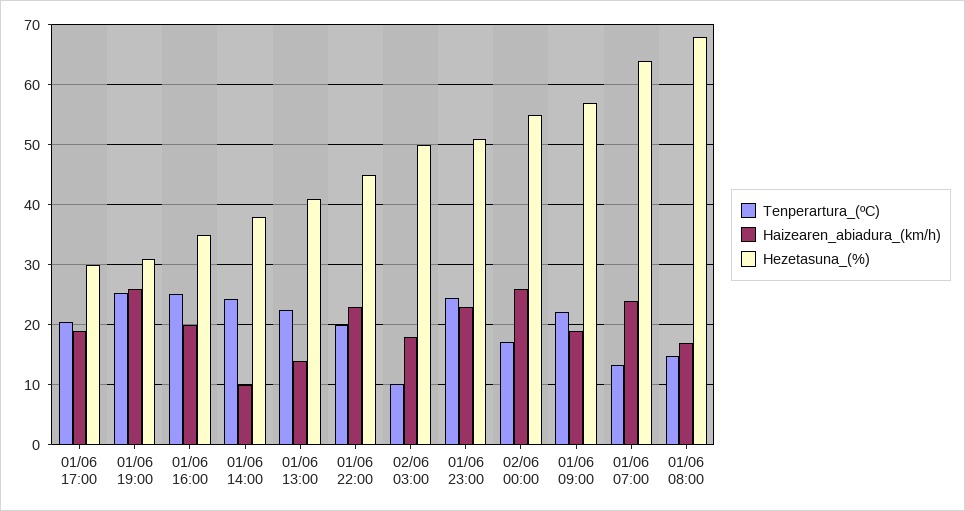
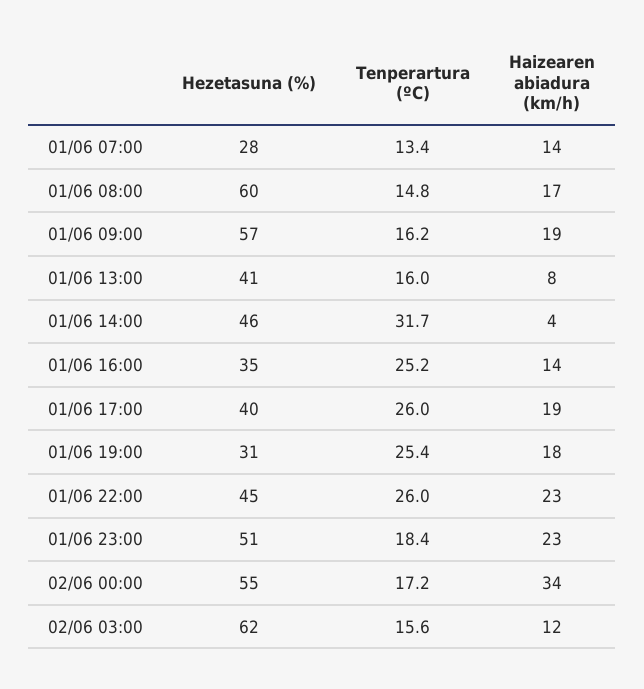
Tenperartura_(ºC), 01/06 17:00: 20 -> 26
Hezetasuna_(%), 01/06 17:00: 30 -> 40
Haizearen_abiadura_(km/h), 01/06 19:00: 26 -> 18
Haizearen_abiadura_(km/h), 01/06 16:00: 20 -> 14
Tenperartura_(ºC), 01/06 14:00: 24 -> 31.7
Haizearen_abiadura_(km/h), 01/06 14:00: 10 -> 4
Hezetasuna_(%), 01/06 14:00: 38 -> 46
Tenperartura_(ºC), 01/06 13:00: 22 -> 16
Haizearen_abiadura_(km/h), 01/06 13:00: 14 -> 8
Tenperartura_(ºC), 01/06 22:00: 20 -> 26
Tenperartura_(ºC), 02/06 03:00: 10 -> 15.6
Haizearen_abiadura_(km/h), 02/06 03:00: 18 -> 12
Hezetasuna_(%), 02/06 03:00: 50 -> 62
Tenperartura_(ºC), 01/06 23:00: 24 -> 18.4
Haizearen_abiadura_(km/h), 02/06 00:00: 26 -> 34
Tenperartura_(ºC), 01/06 09:00: 22 -> 16.2
Haizearen_abiadura_(km/h), 01/06 07:00: 24 -> 14
Hezetasuna_(%), 01/06 07:00: 64 -> 28
Hezetasuna_(%), 01/06 08:00: 68 -> 60

